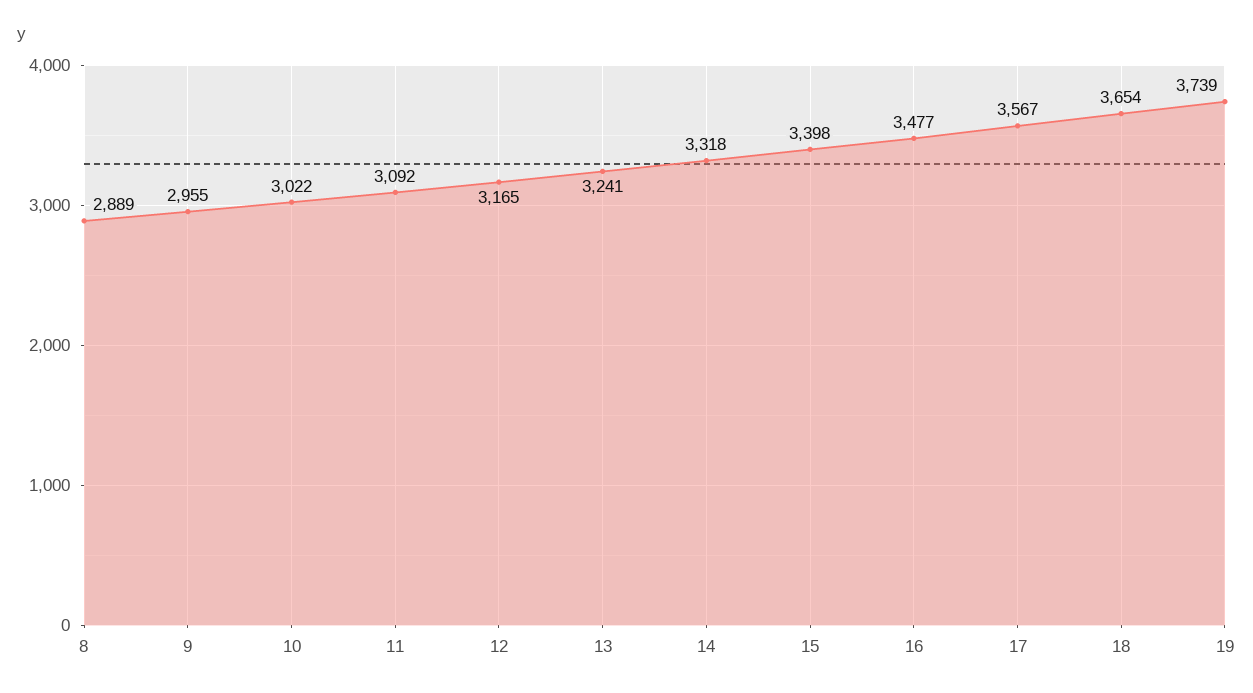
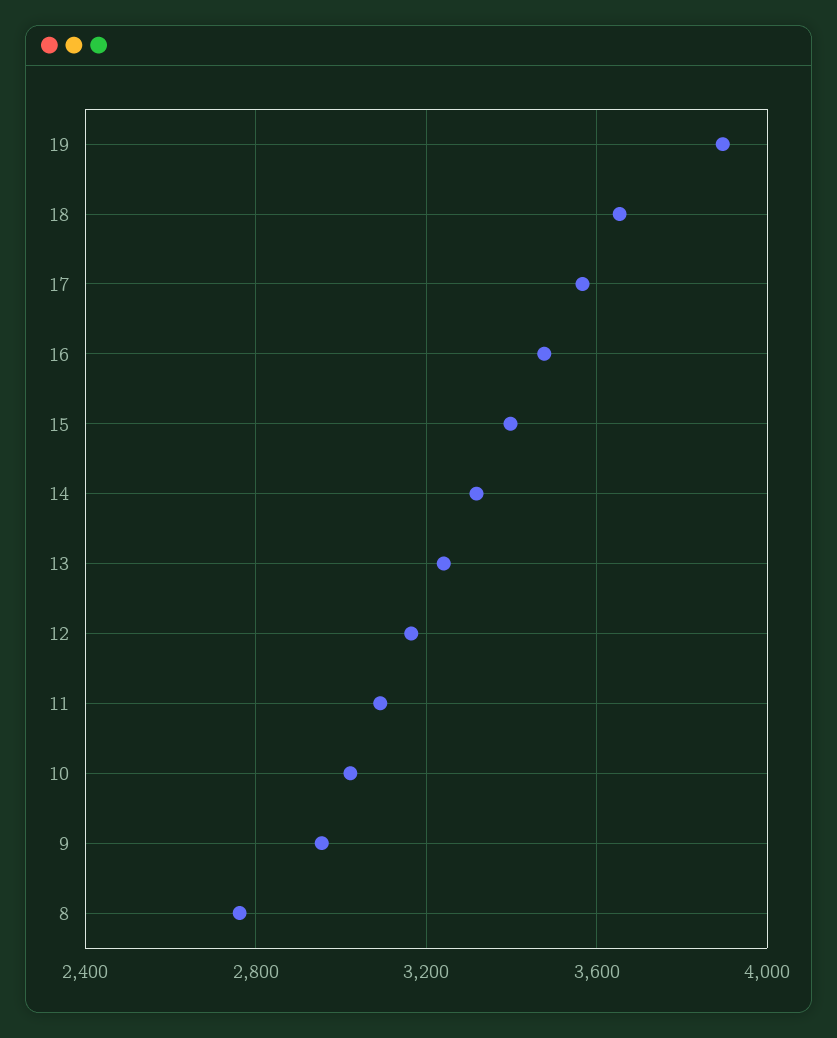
8: 2889 -> 2750
19: 3739 -> 3900

